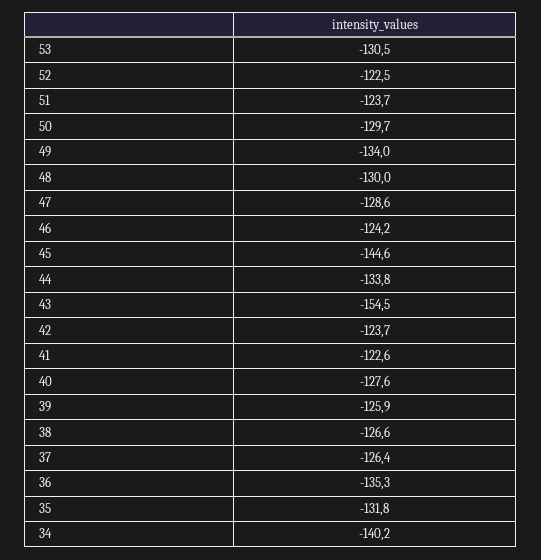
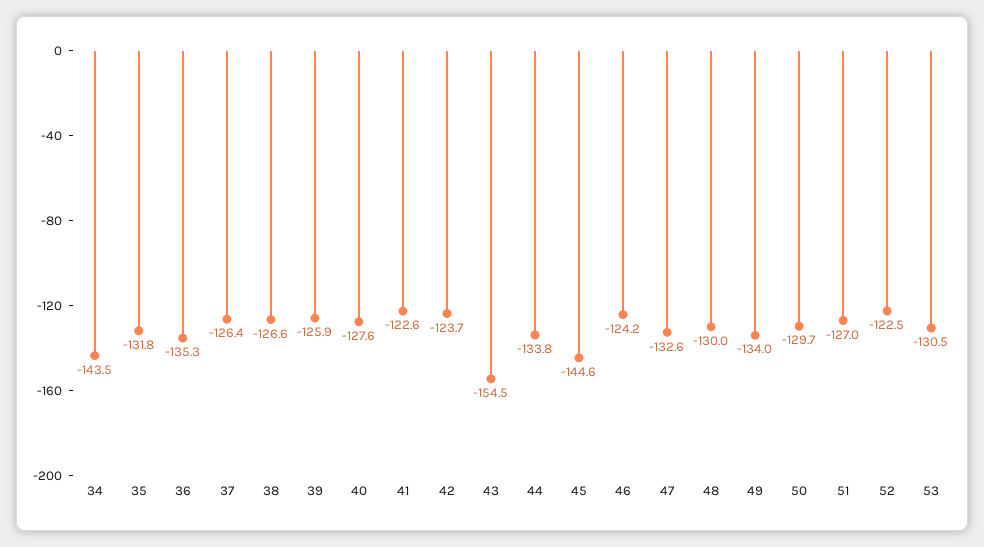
51: -123.7 -> -127
47: -128.6 -> -132.6
34: -140.2 -> -143.5

